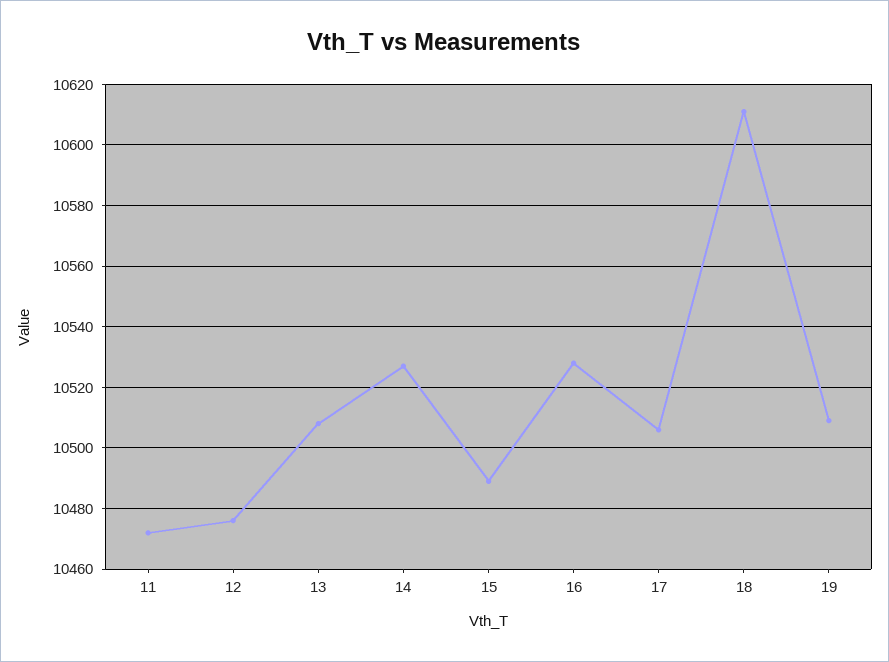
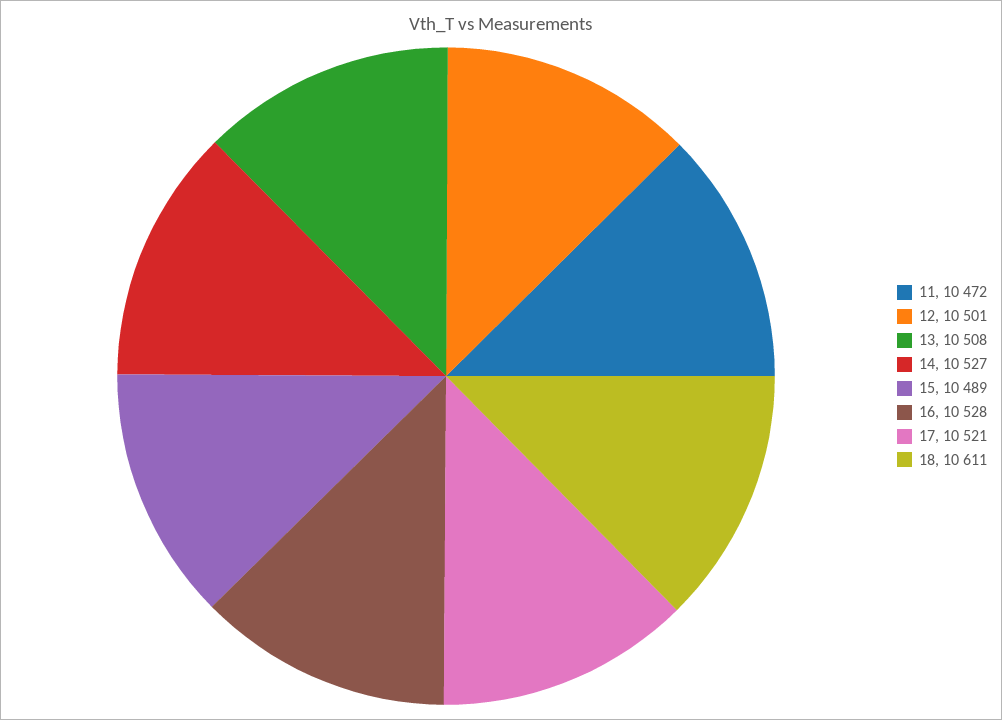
12: 10475 -> 10501
17: 10505 -> 10521
19: 10510 -> none

